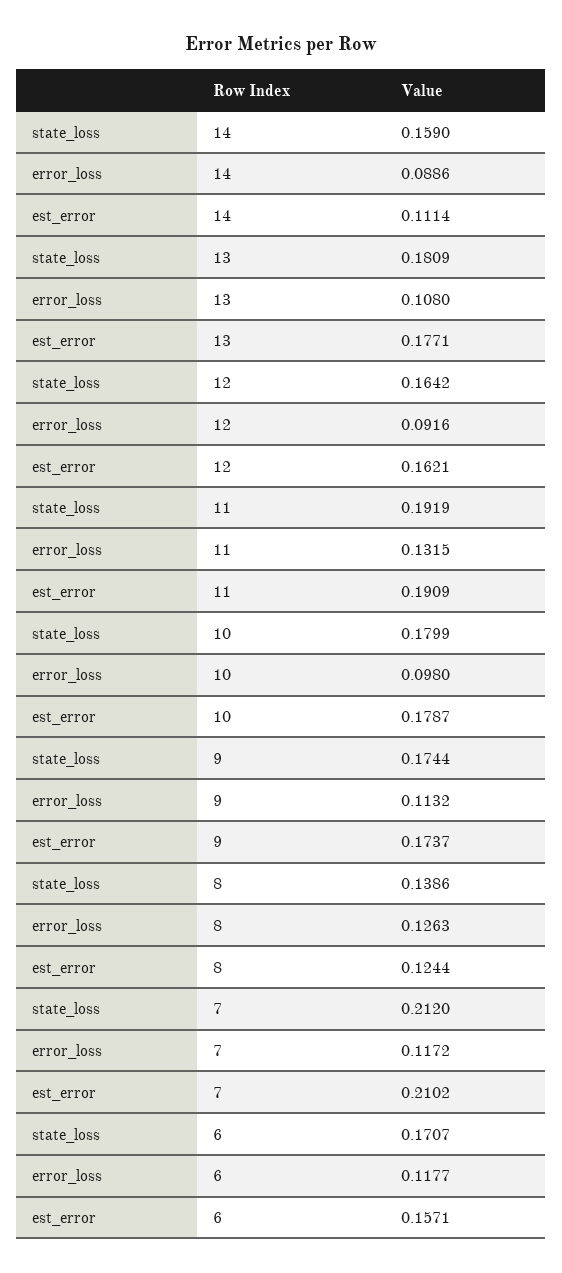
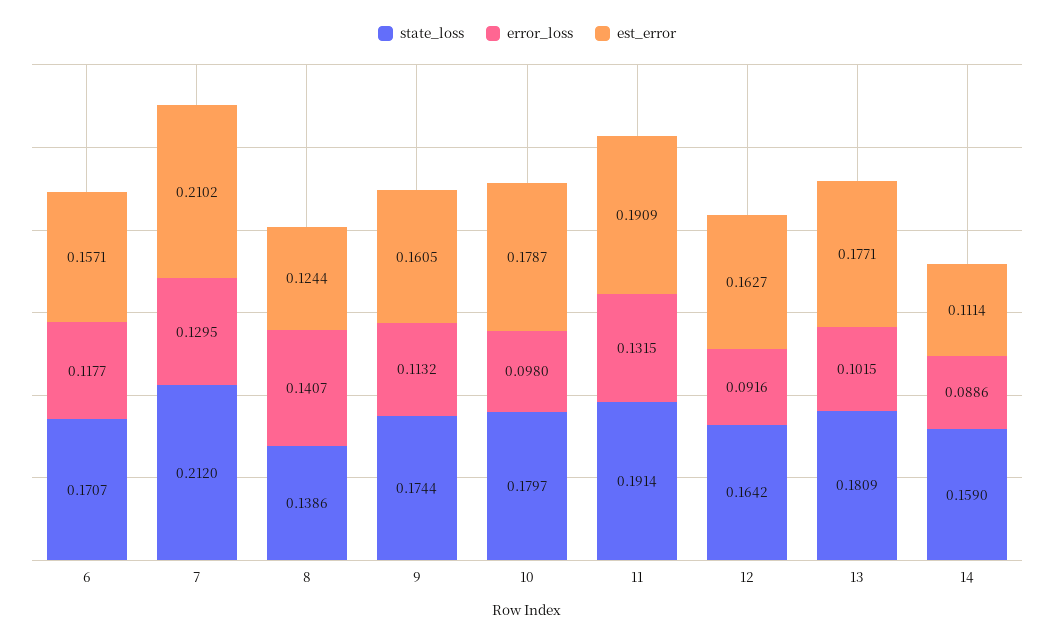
error_loss, 13: 0.108 -> 0.1015
est_error, 12: 0.1621 -> 0.1627
state_loss, 11: 0.1919 -> 0.1914
state_loss, 10: 0.1799 -> 0.1797
est_error, 9: 0.1737 -> 0.1605
error_loss, 8: 0.1263 -> 0.1407
error_loss, 7: 0.1172 -> 0.1295

